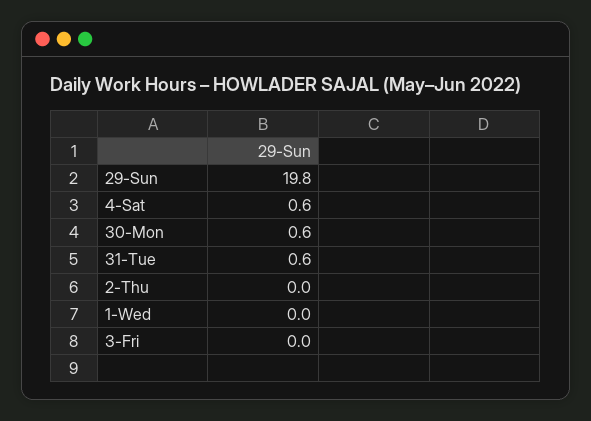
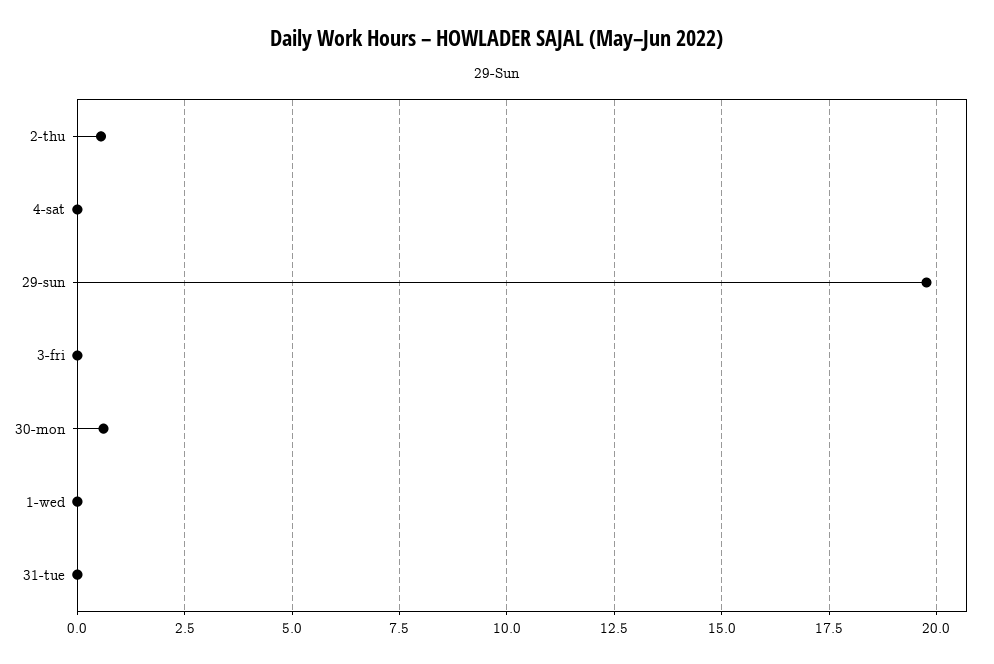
4-Sat: 0.6 -> 0
31-Tue: 0.6 -> 0
2-Thu: 0 -> 0.5

